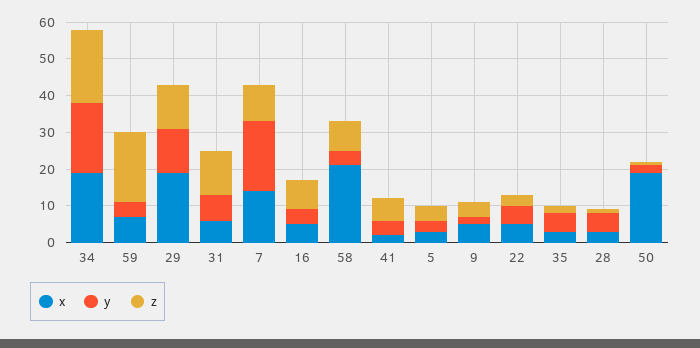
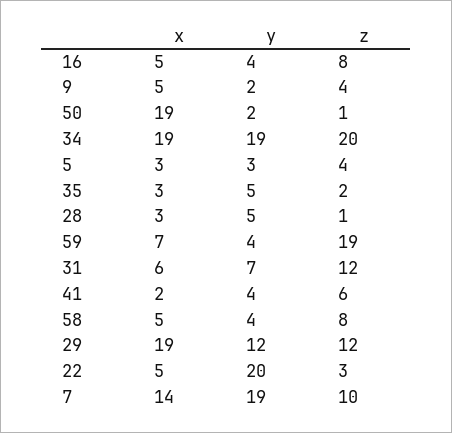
x, 58: 20 -> 5
y, 22: 5 -> 20

